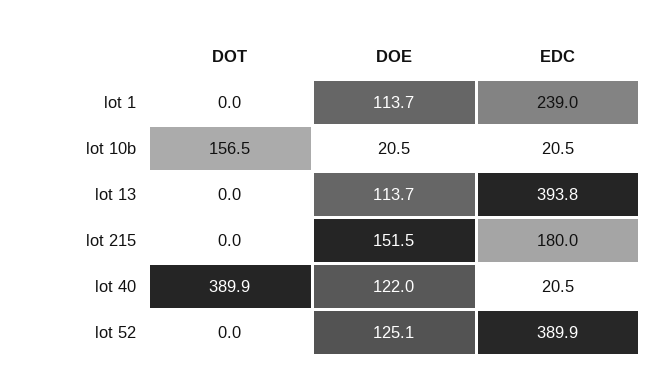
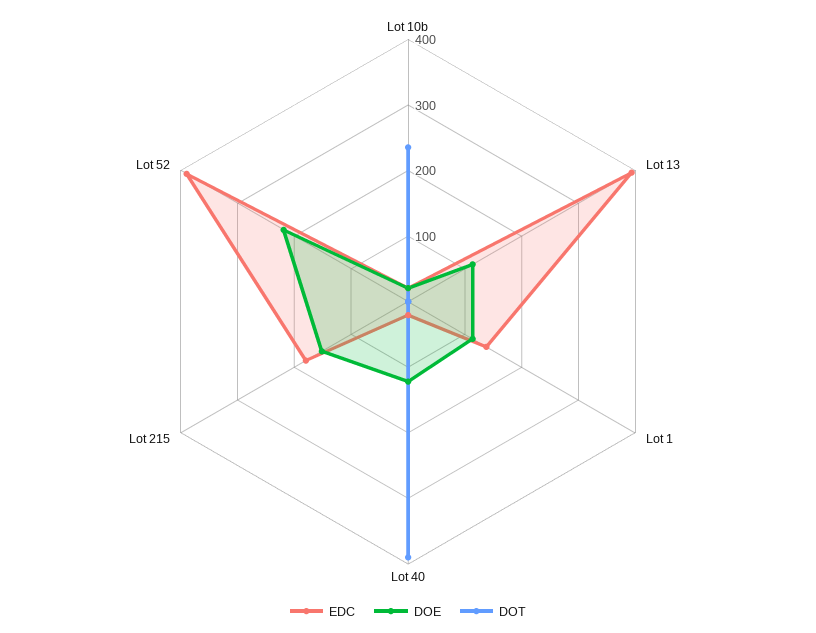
EDC, lot 1: 239 -> 140
DOT, lot 10b: 156.5 -> 240
DOE, lot 52: 125.1 -> 220

